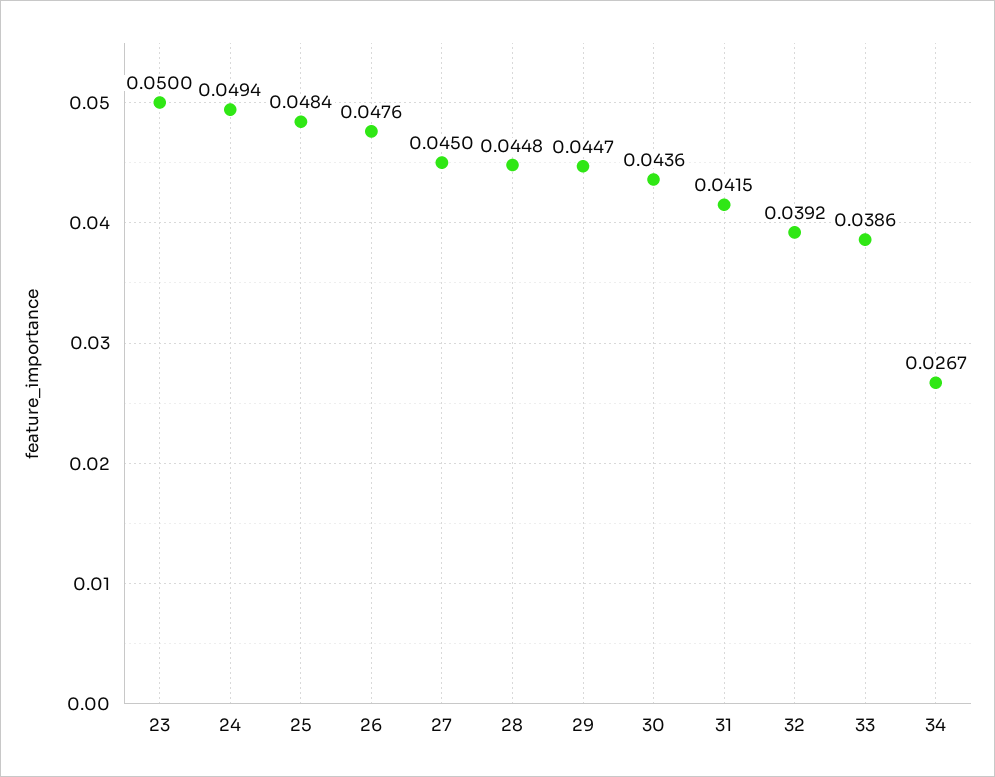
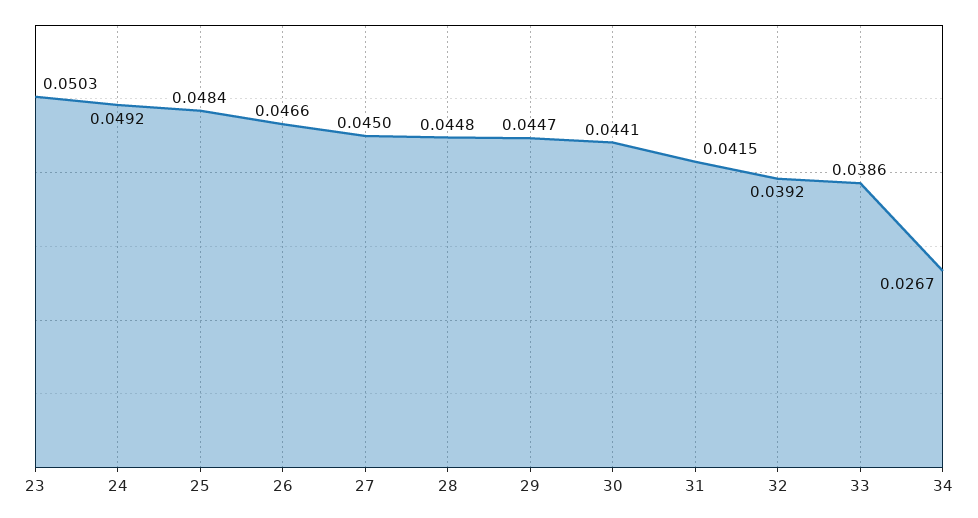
23: 0.05 -> 0.0503
24: 0.0494 -> 0.0492
26: 0.0476 -> 0.0466
30: 0.0436 -> 0.0441

